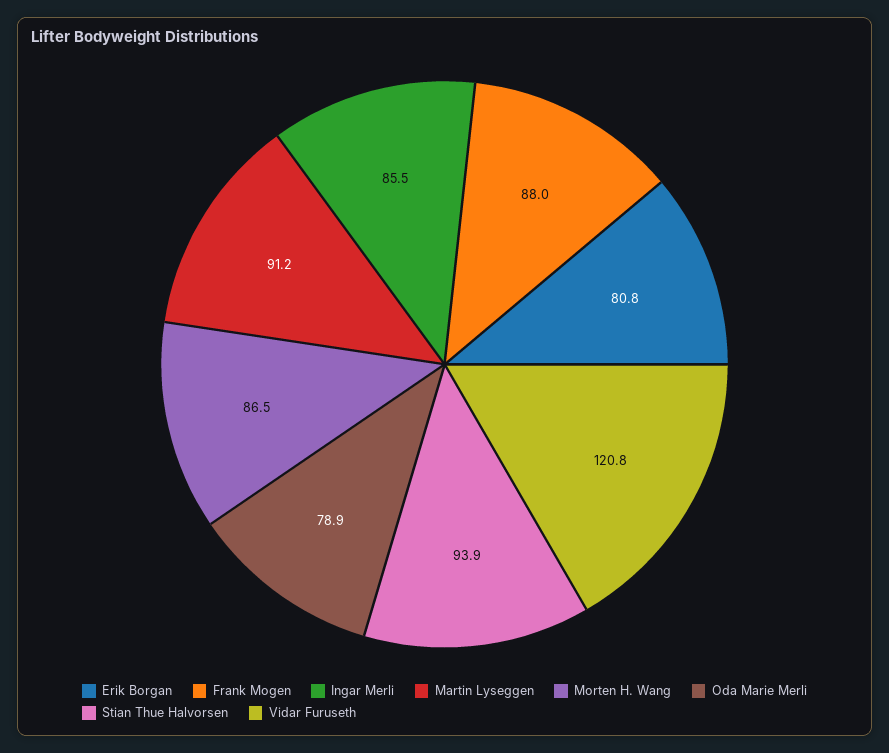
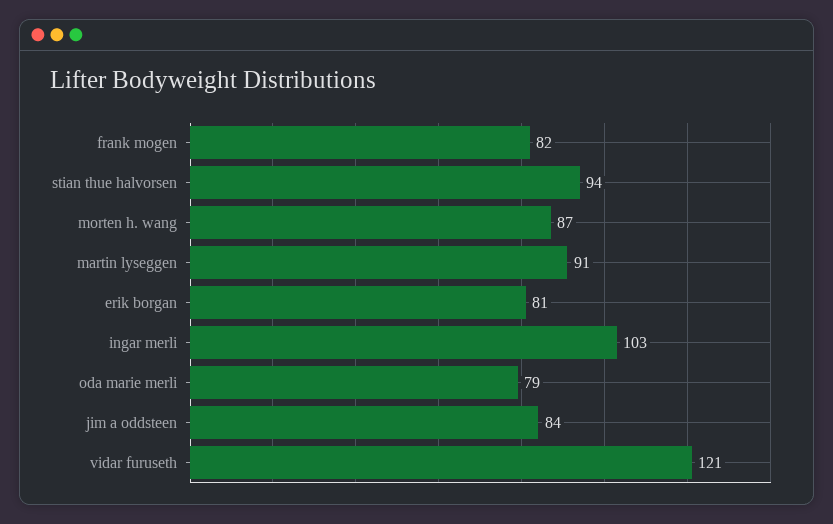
Frank Mogen: 88 -> 82
Ingar Merli: 85.5 -> 103
jim a oddsteen: none -> 84

